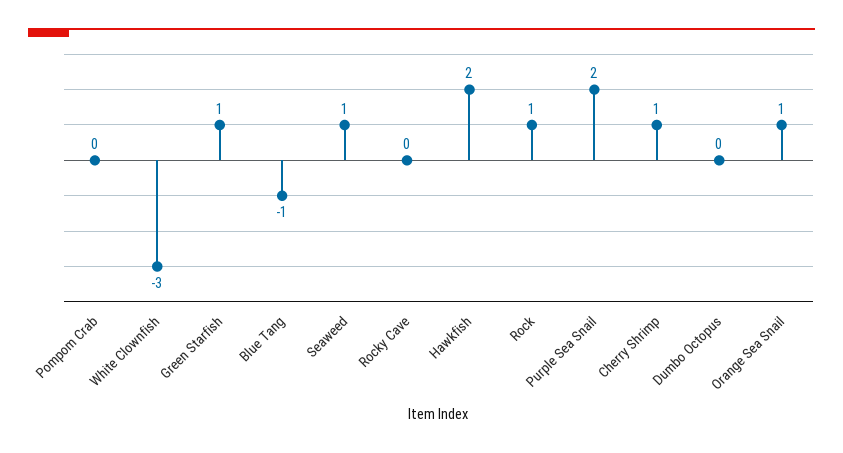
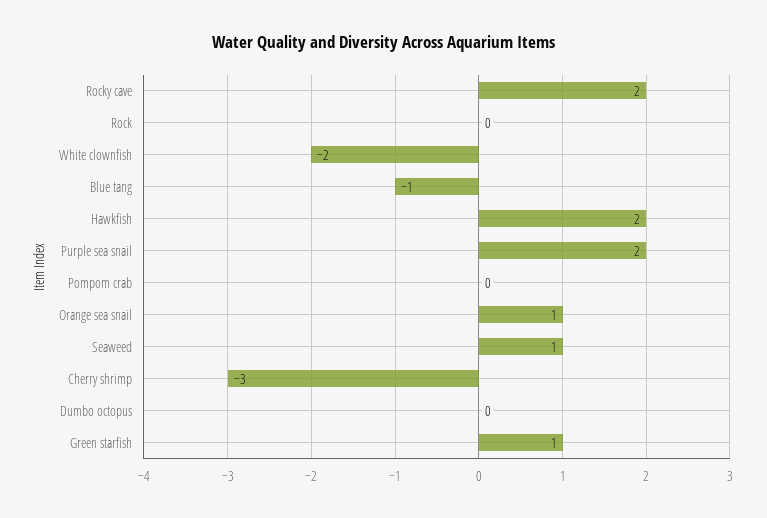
White Clownfish: -3 -> -2
Rocky Cave: 0 -> 2
Rock: 1 -> 0
Cherry Shrimp: 1 -> -3

